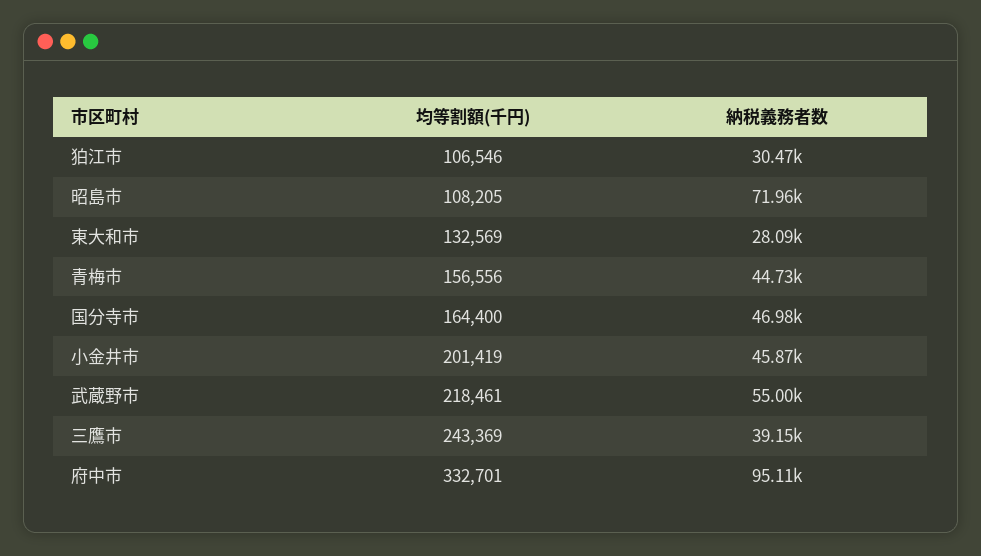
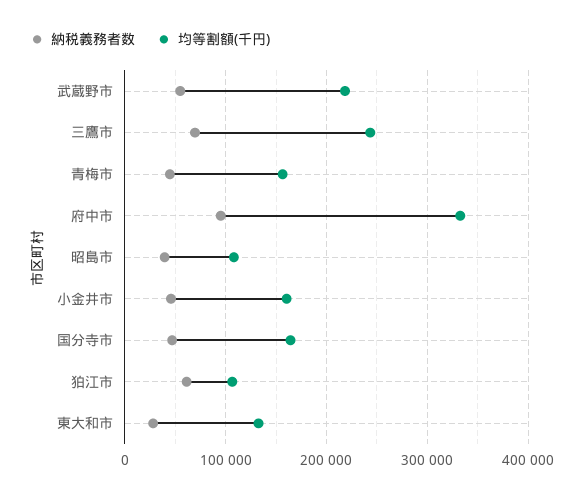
納税義務者数, 狛江市: 30470 -> 60000
納税義務者数, 昭島市: 71960 -> 40000
均等割額(千円), 小金井市: 201419 -> 160000
納税義務者数, 三鷹市: 39150 -> 70000

